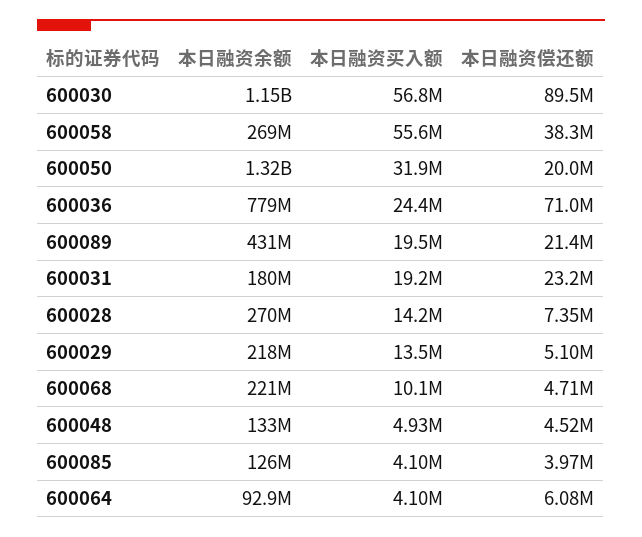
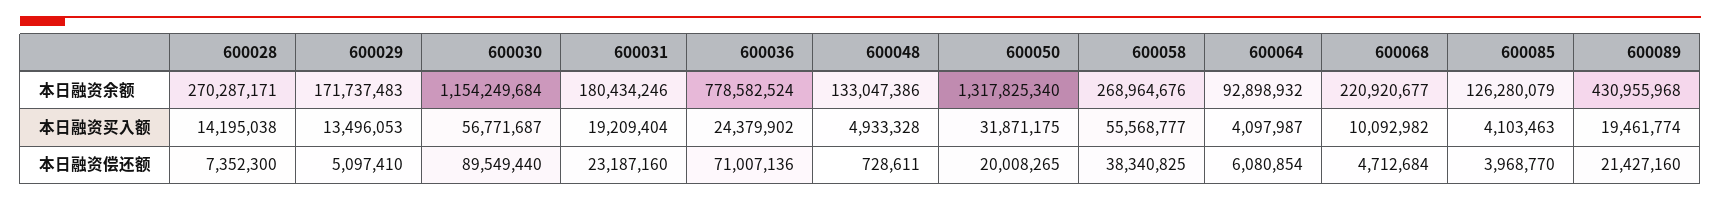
本日融资余额, 600029: 218000000 -> 171737483
本日融资偿还额, 600048: 4520000 -> 728611

